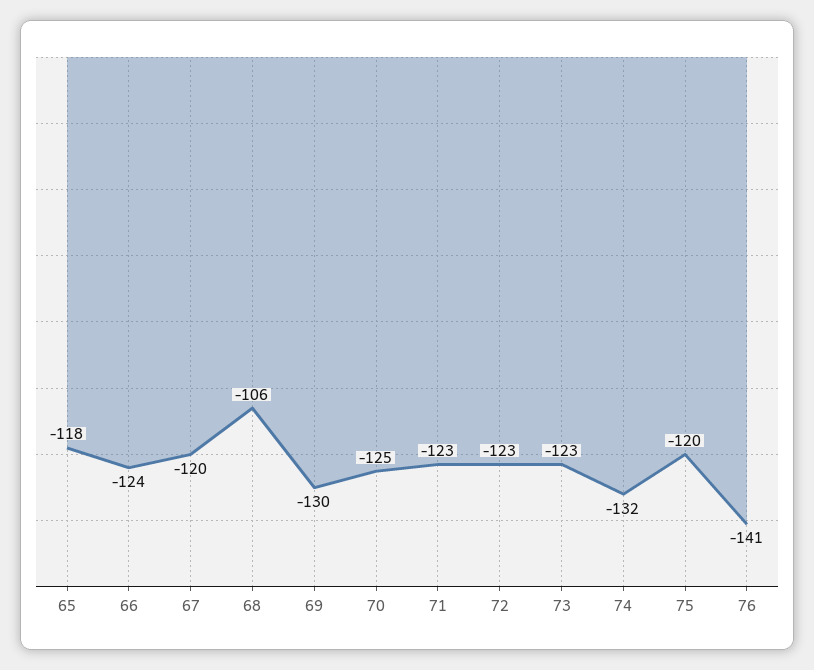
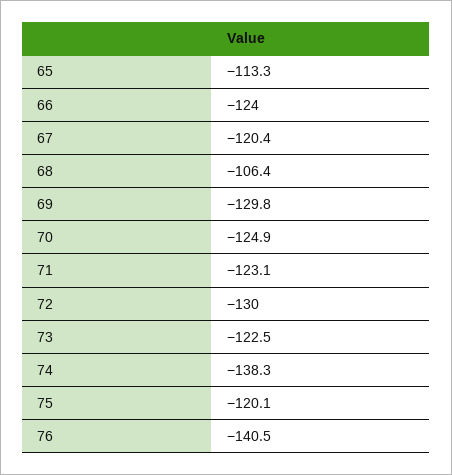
65: -118 -> -113.3
72: -123 -> -130
74: -132 -> -138.3

